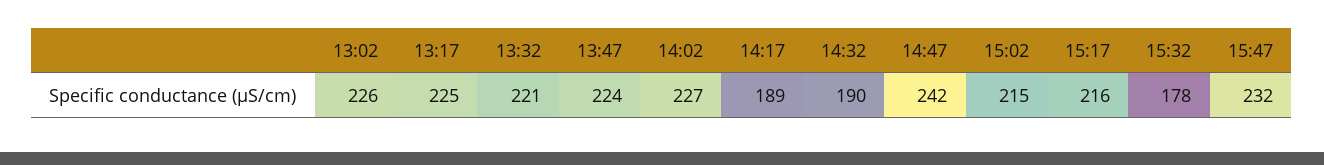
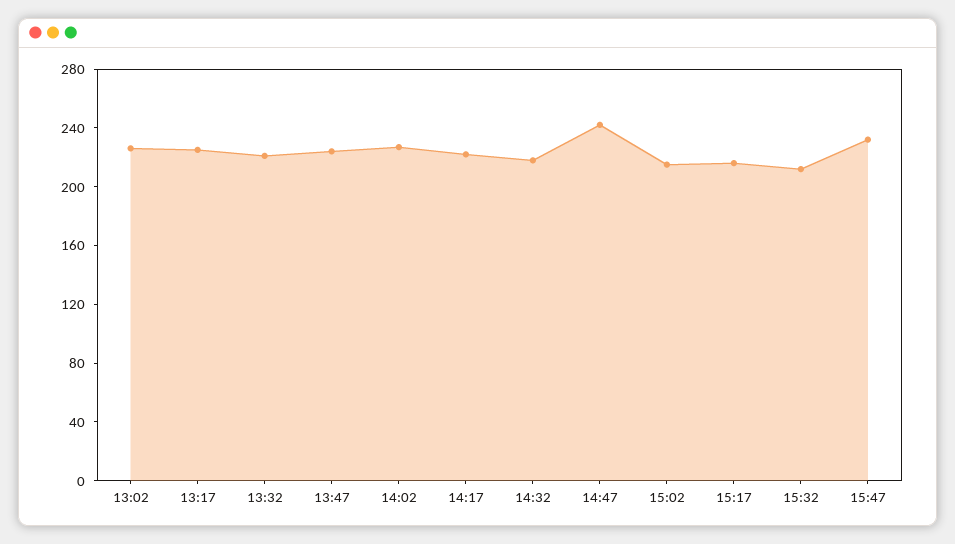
14:17: 189 -> 220
14:32: 190 -> 220
15:32: 178 -> 210

